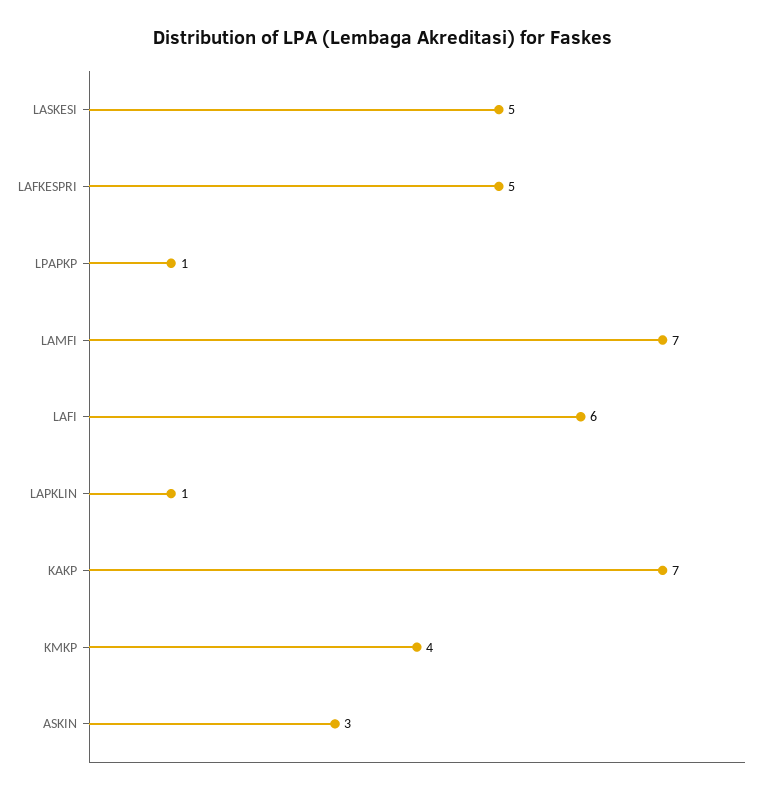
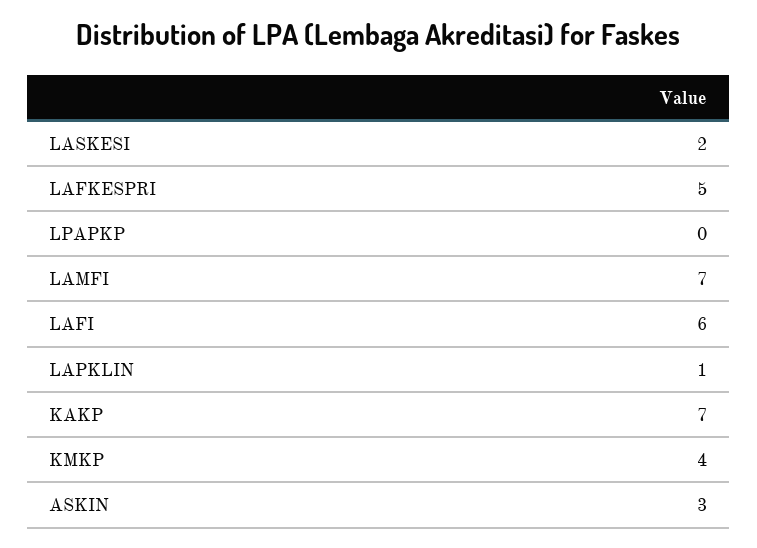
LASKESI: 5 -> 2
LPAPKP: 1 -> 0

